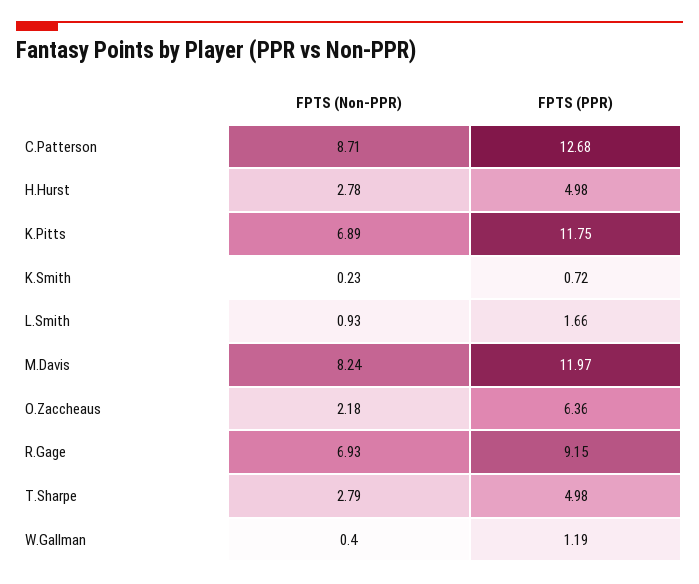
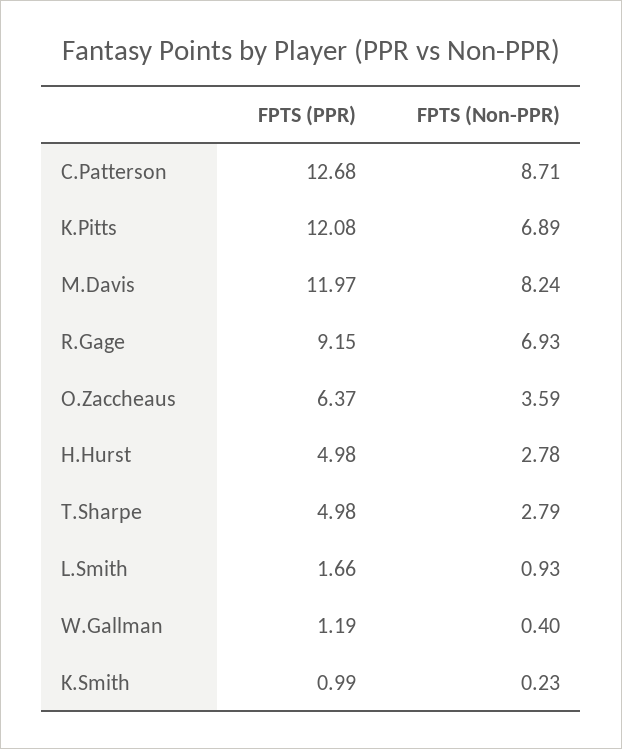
FPTS (PPR), K.Pitts: 11.75 -> 12.08
FPTS (PPR), K.Smith: 0.72 -> 0.99
FPTS (Non-PPR), O.Zaccheaus: 2.18 -> 3.59
FPTS (PPR), O.Zaccheaus: 6.36 -> 6.37

